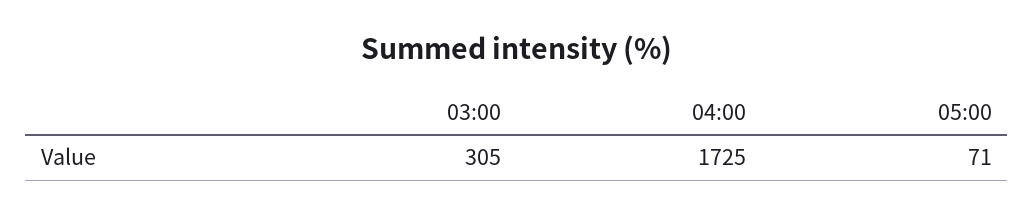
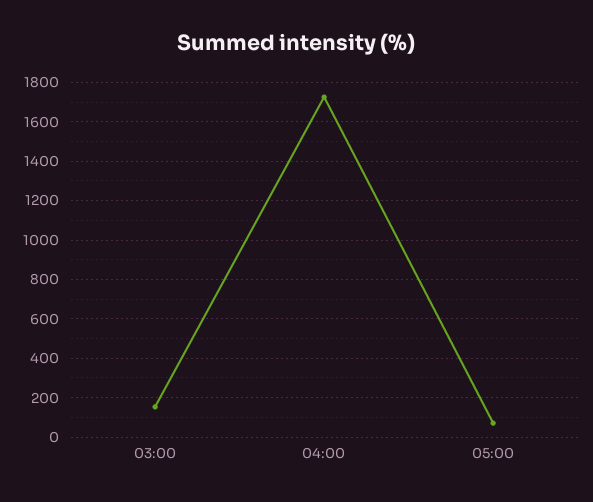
03:00: 305 -> 150

